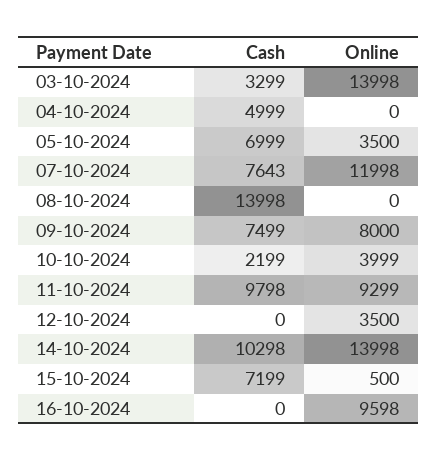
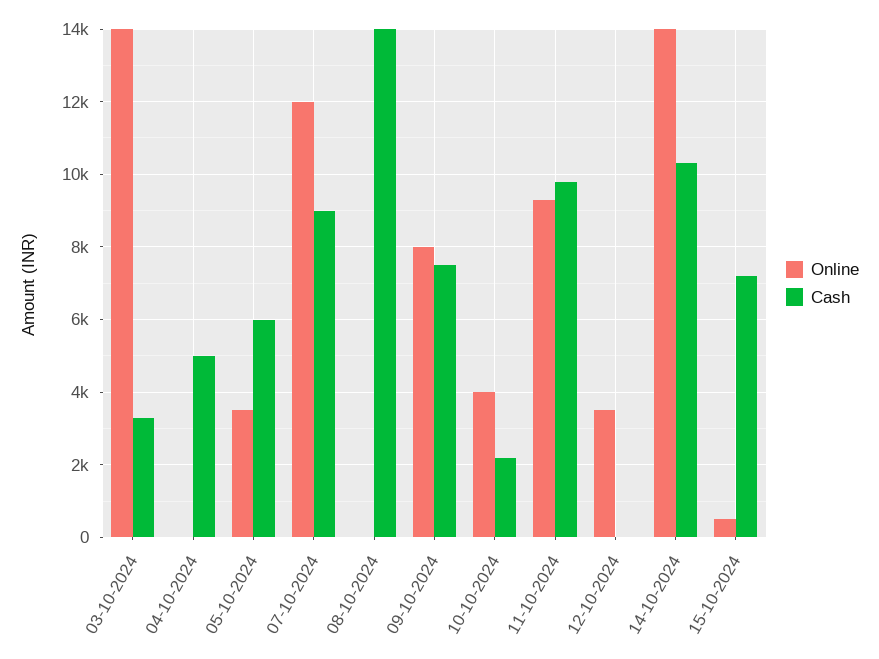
Cash, 05-10-2024: 6999 -> 6000
Cash, 07-10-2024: 7643 -> 9000
Cash, 16-10-2024: 0 -> none
Online, 16-10-2024: 9598 -> none

